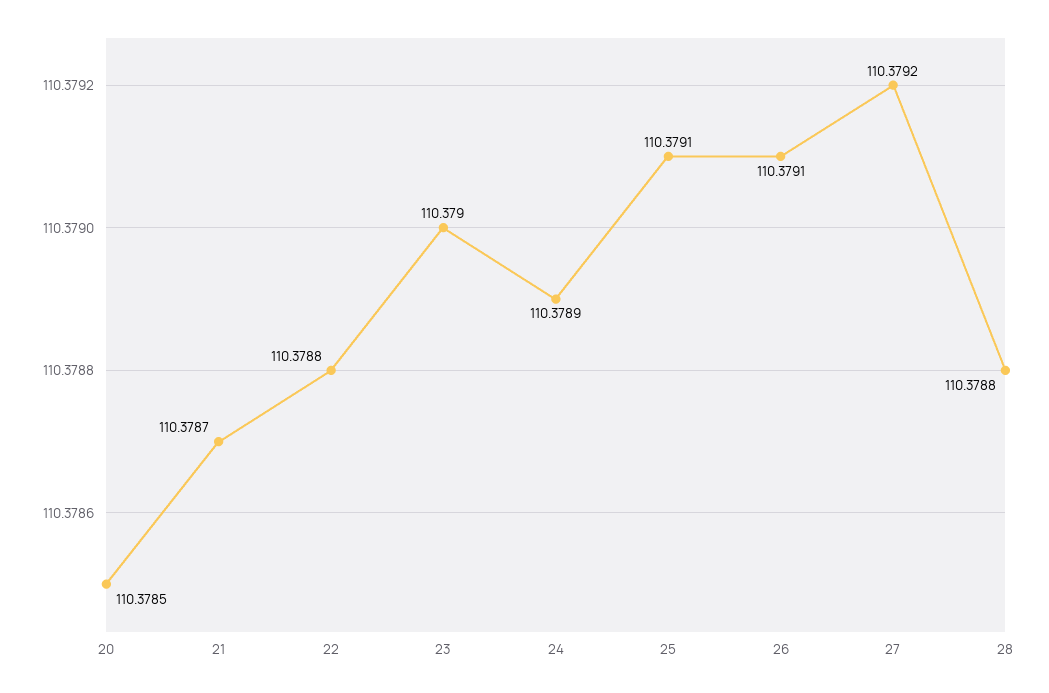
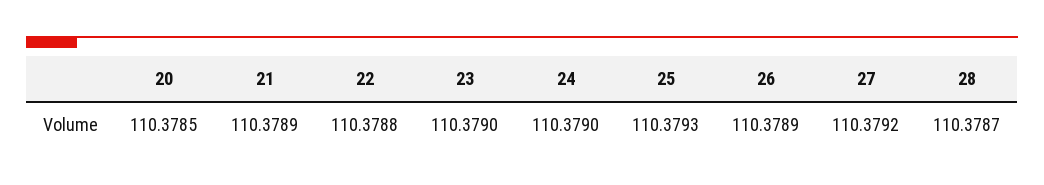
21: 110.3787 -> 110.3789
24: 110.3789 -> 110.379
25: 110.3791 -> 110.3793
26: 110.3791 -> 110.3789
28: 110.3788 -> 110.3787

